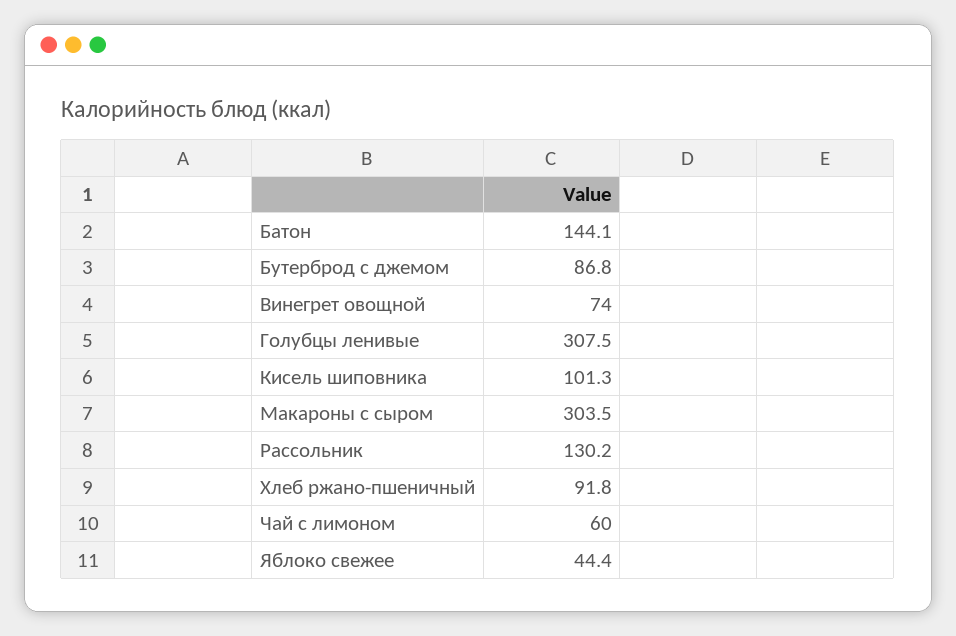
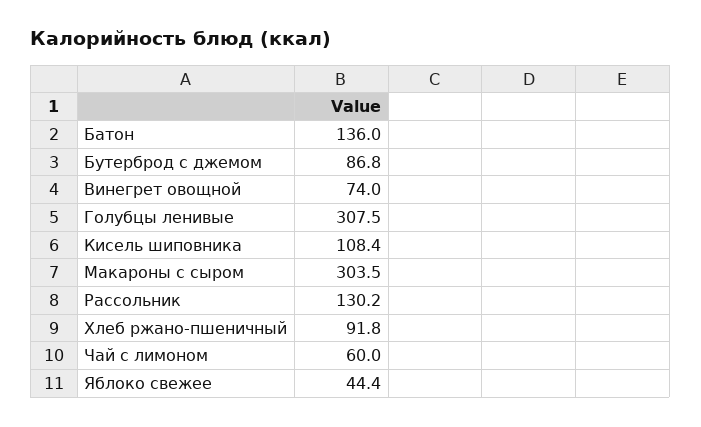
Батон: 144.1 -> 136
Кисель шиповника: 101.3 -> 108.4

